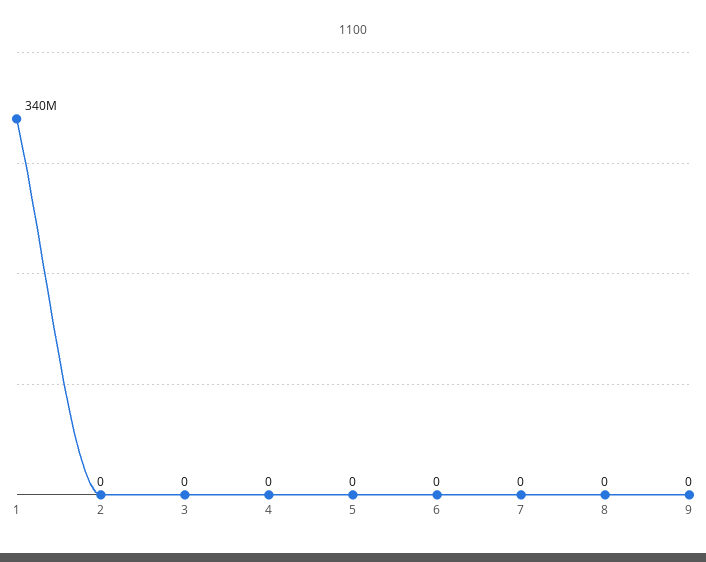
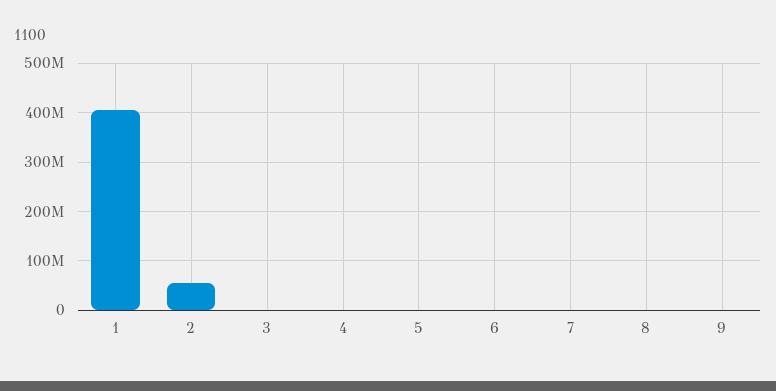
1: 340000000 -> 400000000
2: 0 -> 60000000

